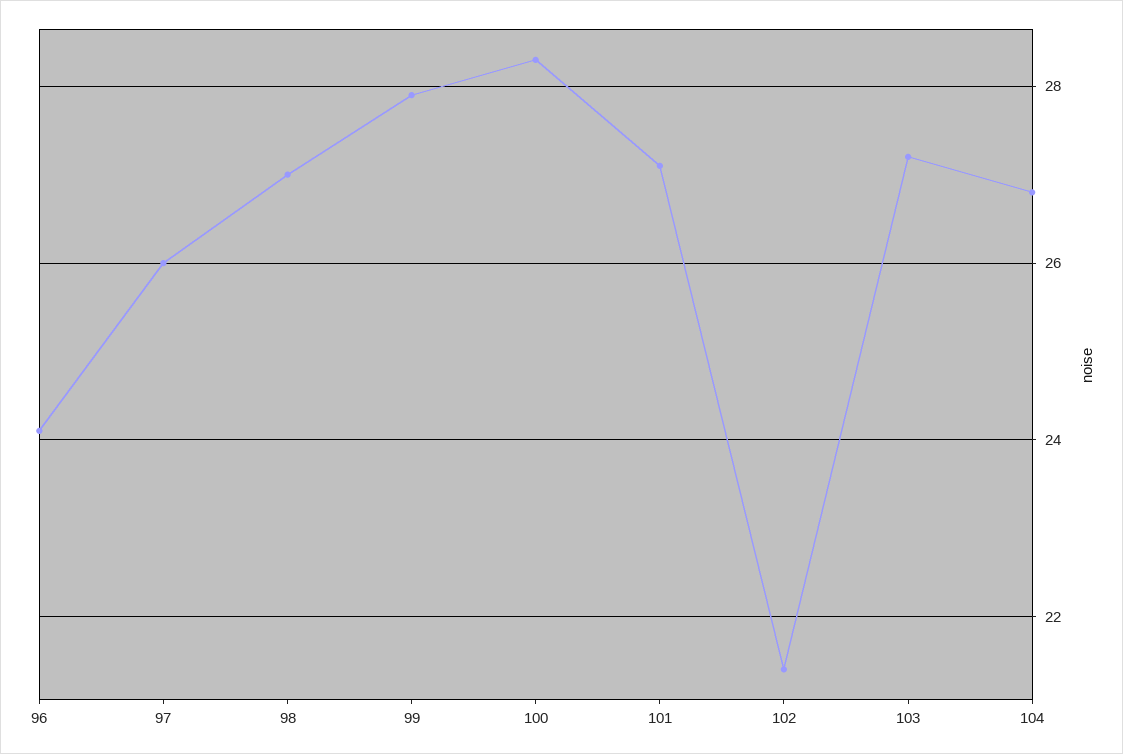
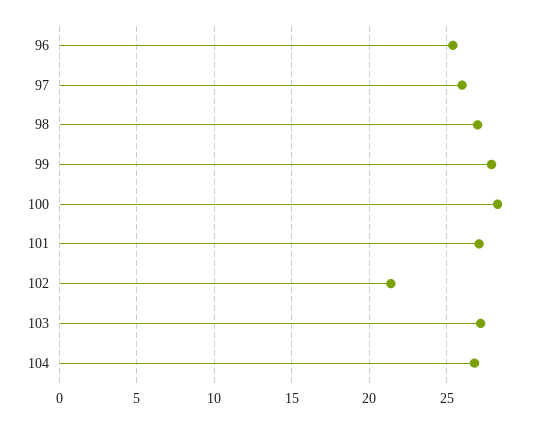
96: 24 -> 25.5

